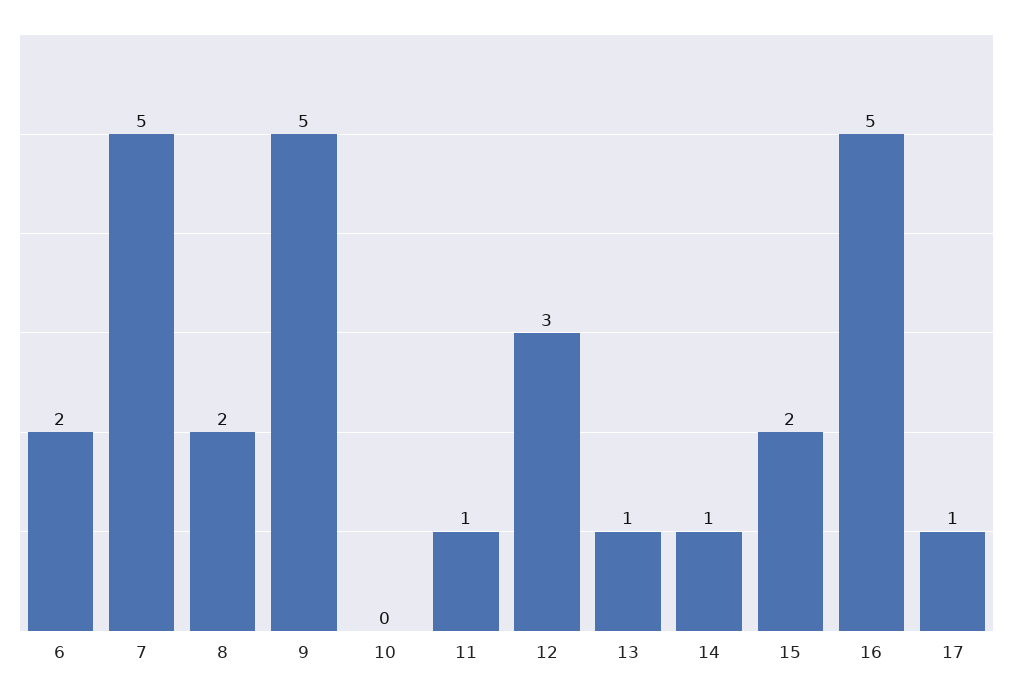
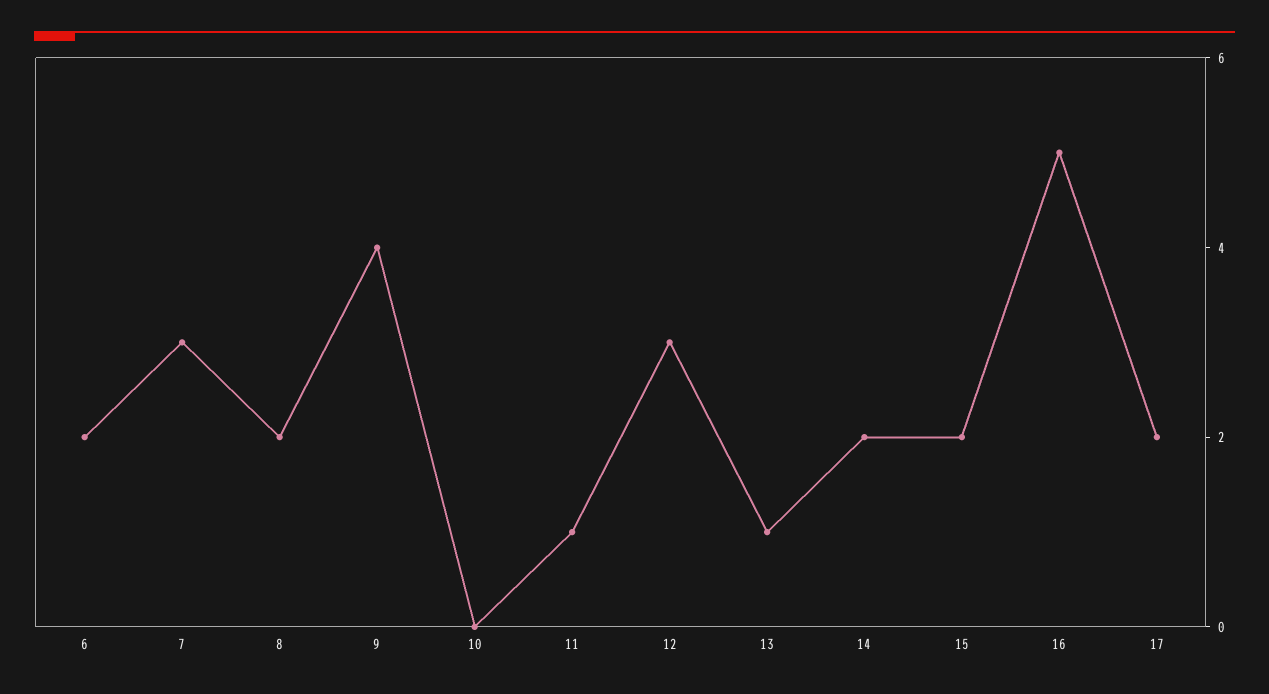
7: 5 -> 3
9: 5 -> 4
14: 1 -> 2
17: 1 -> 2

